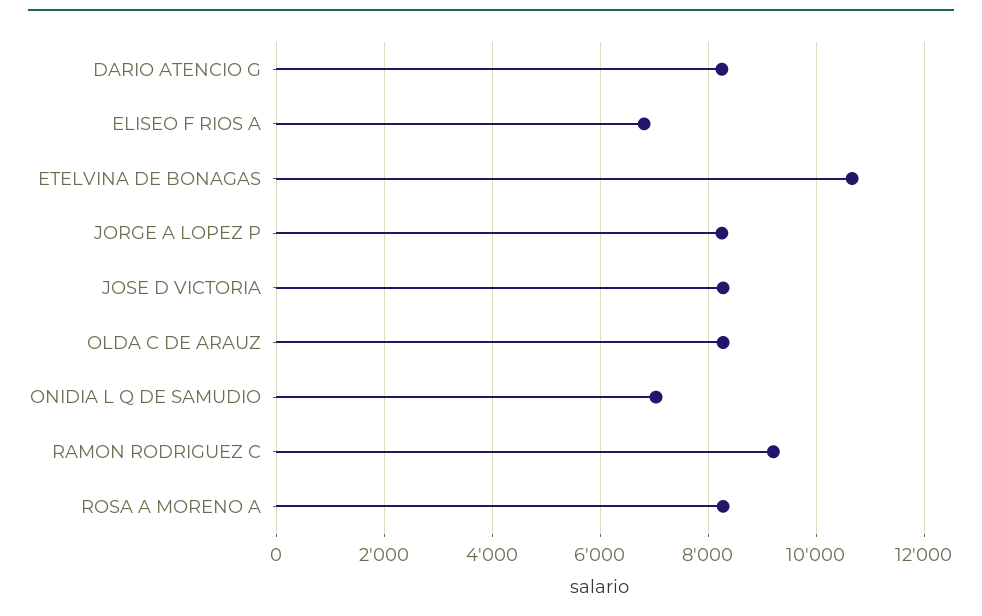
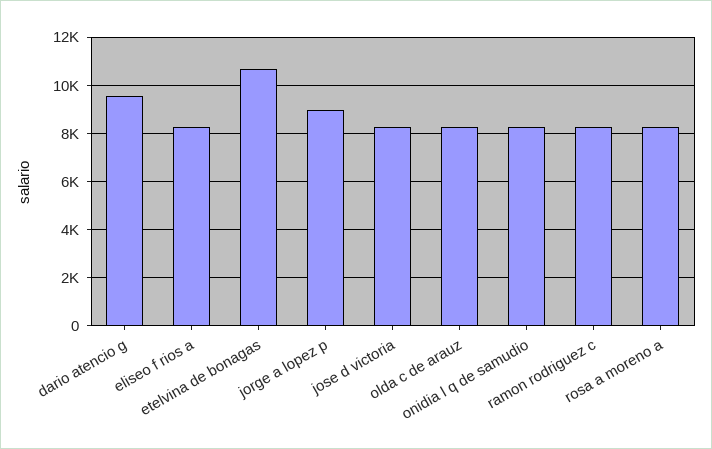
DARIO ATENCIO G: 8200 -> 9500
ELISEO F RIOS A: 6800 -> 8250
JORGE A LOPEZ P: 8200 -> 9000
ONIDIA L Q DE SAMUDIO: 7000 -> 8250
RAMON RODRIGUEZ C: 9200 -> 8250

